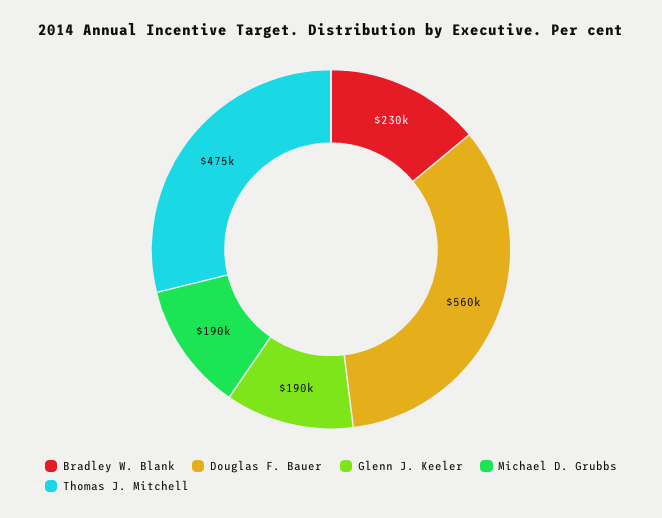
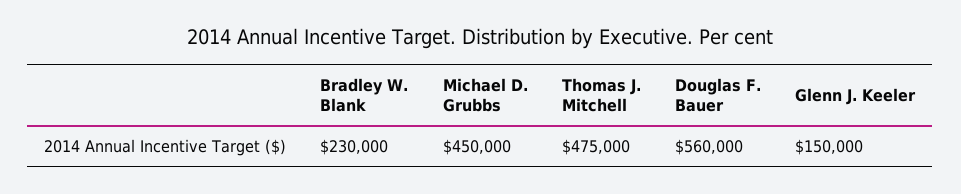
Glenn J. Keeler: 190000 -> 150000
Michael D. Grubbs: 190000 -> 450000

